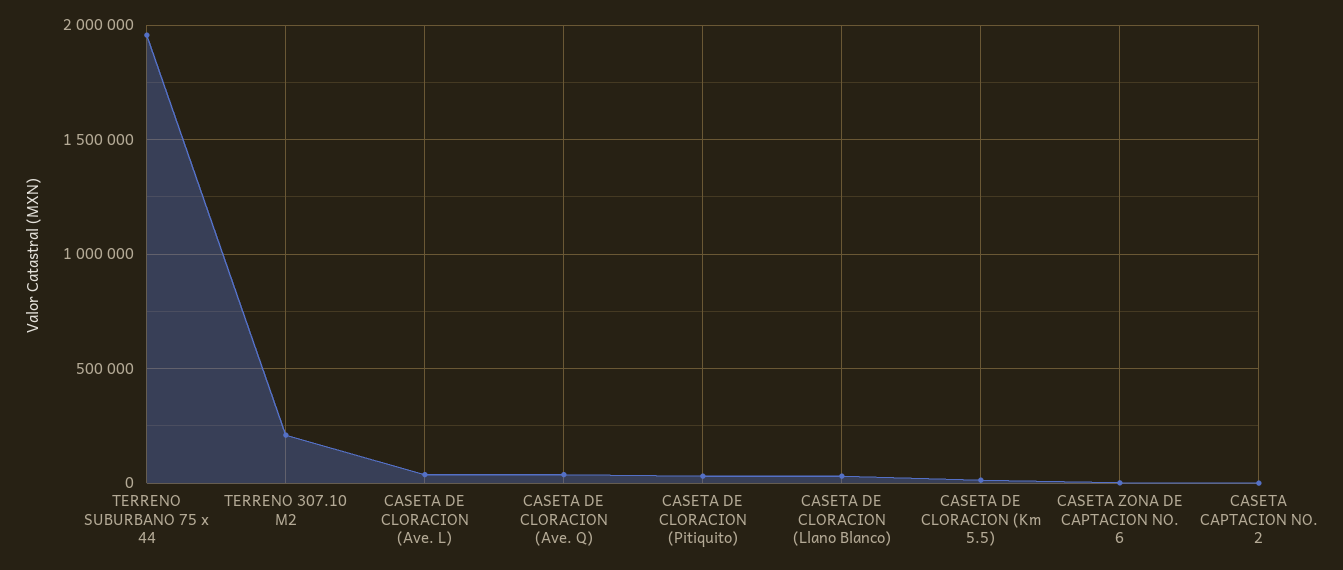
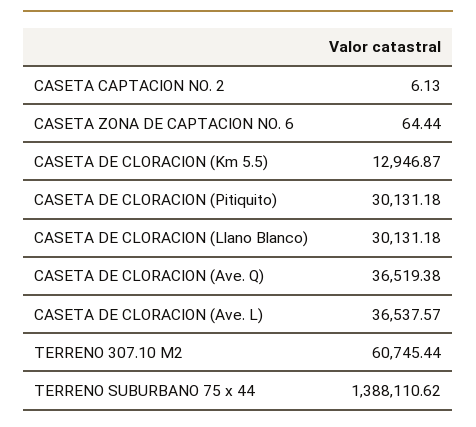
TERRENO SUBURBANO 75 x 44: 1950000 -> 1388110.62
TERRENO 307.10 M2: 200000 -> 60745.44

